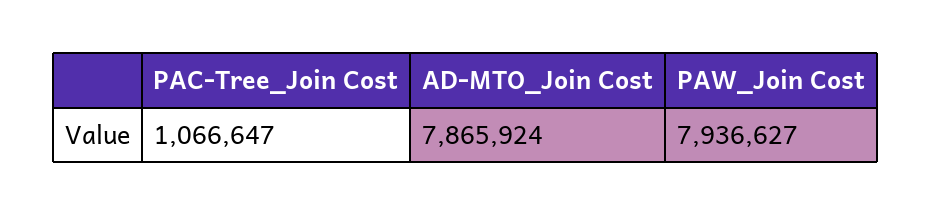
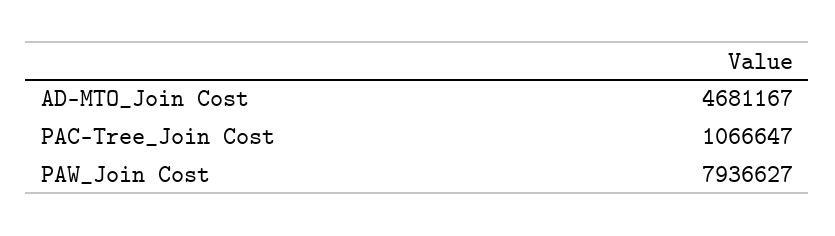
AD-MTO_Join Cost: 7865924 -> 4681167

